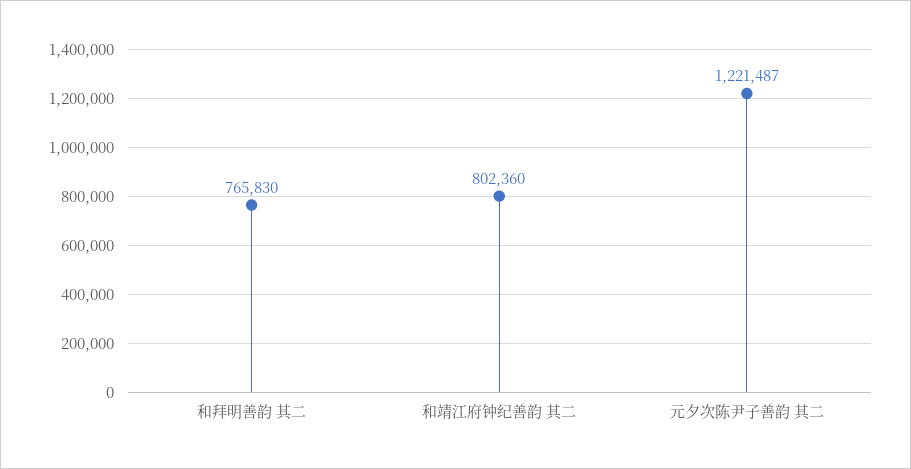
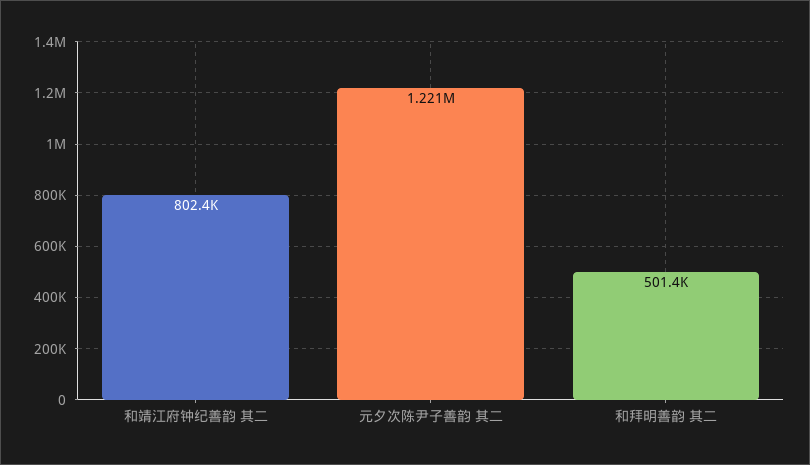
和拜明善韵 其二: 765830 -> 501400

